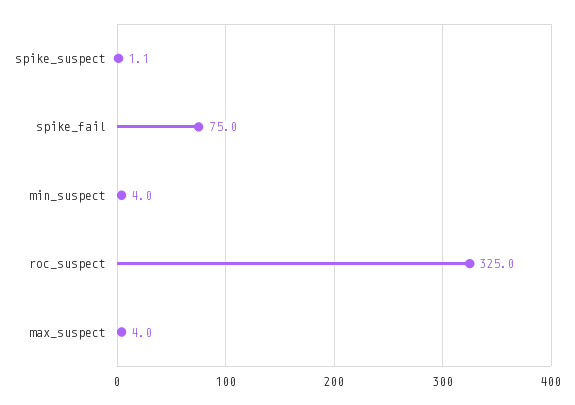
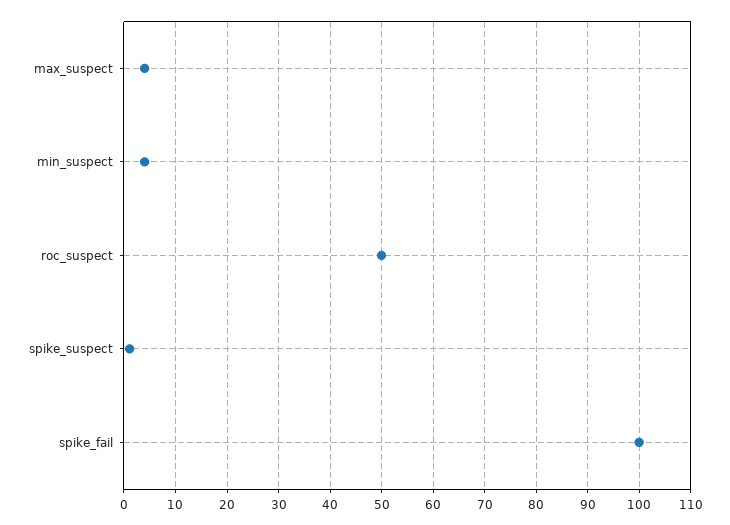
spike_fail: 75 -> 100
roc_suspect: 325 -> 50

